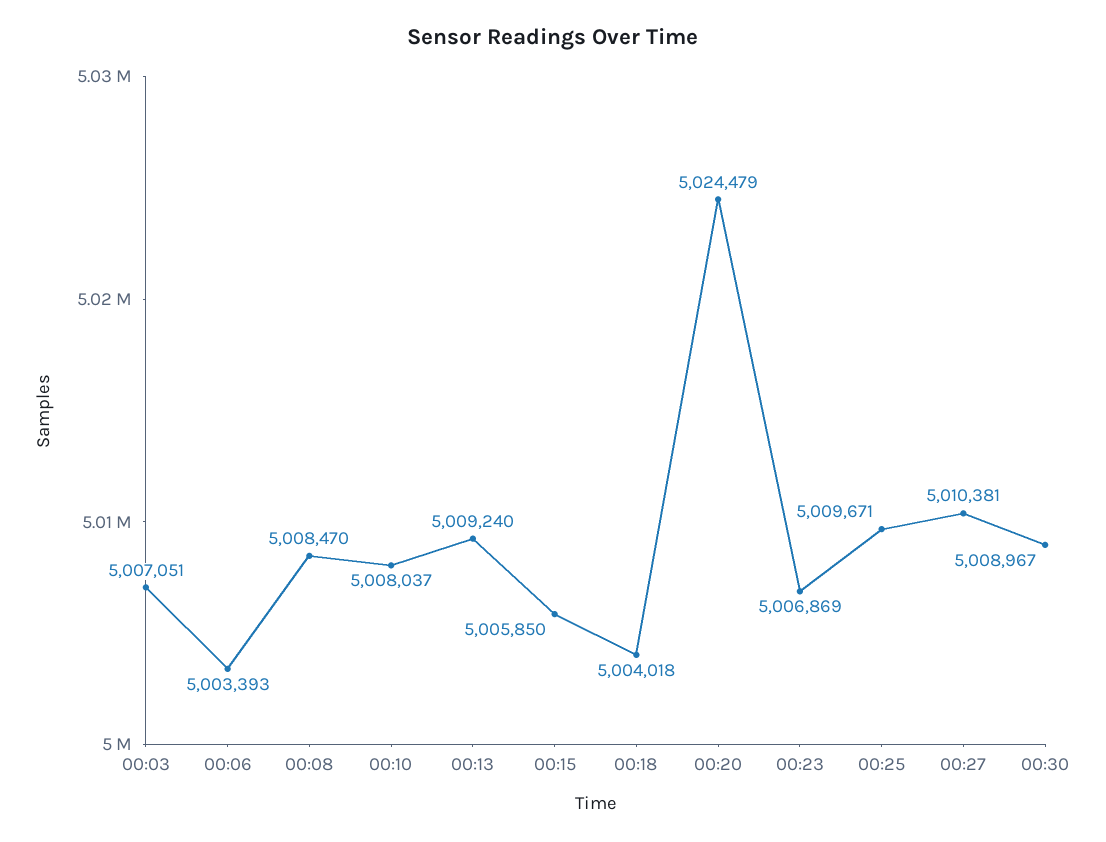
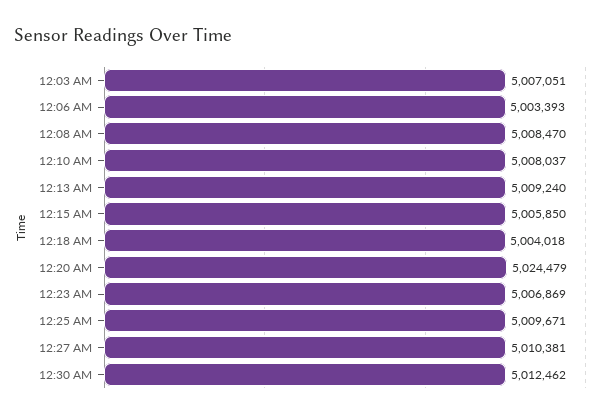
00:30: 5008967 -> 5012462

